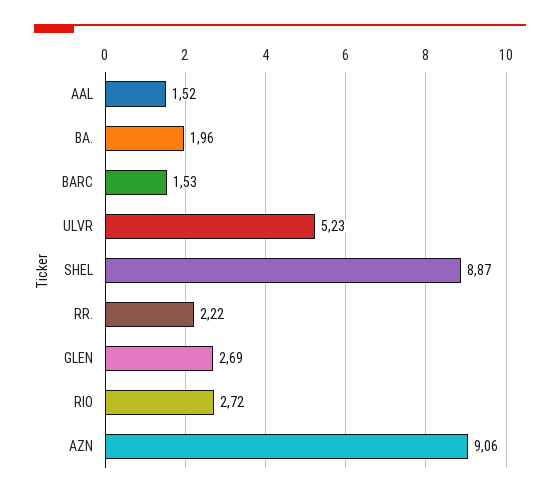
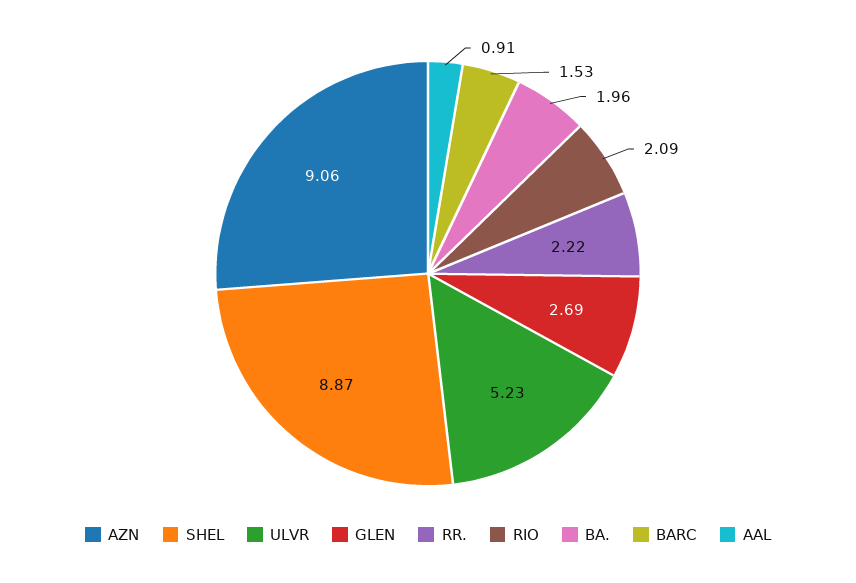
AAL: 1.52 -> 0.91
RIO: 2.72 -> 2.09

